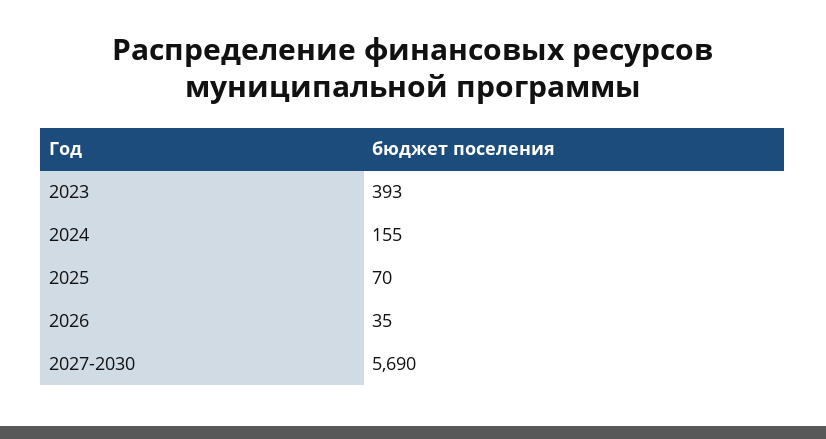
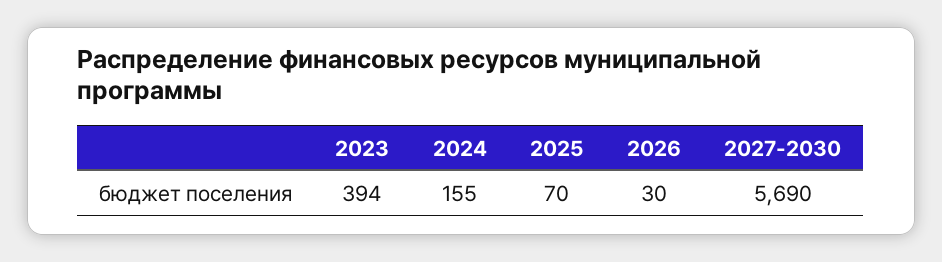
2023: 393 -> 394
2026: 35 -> 30

